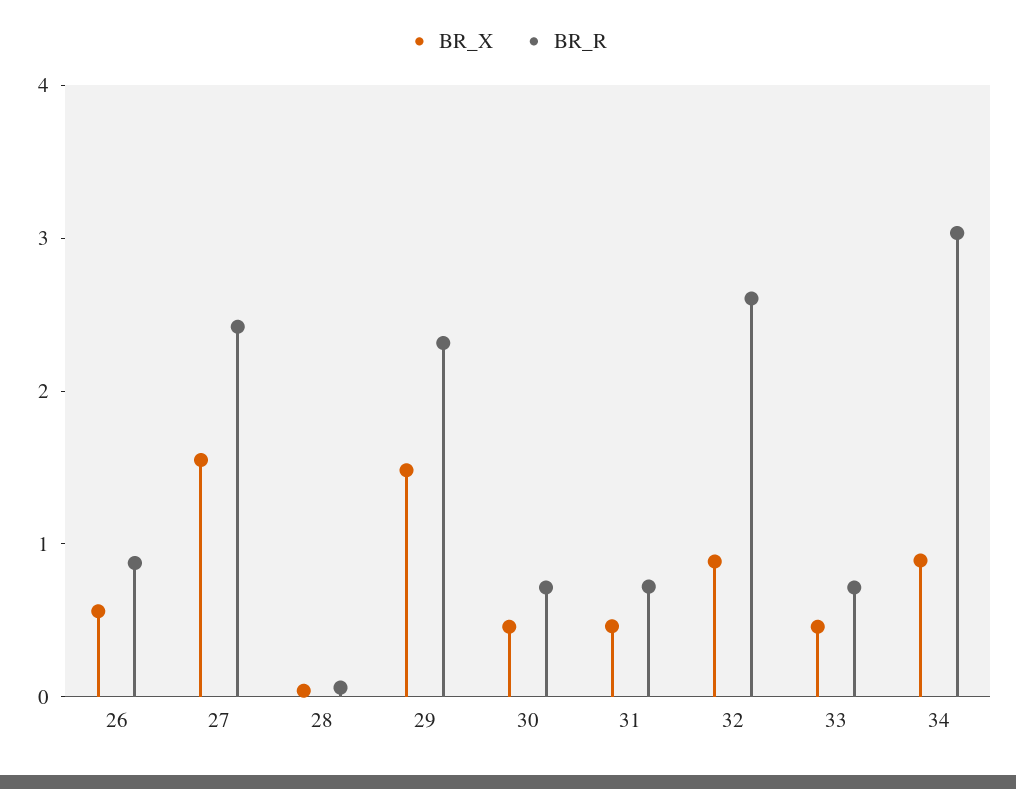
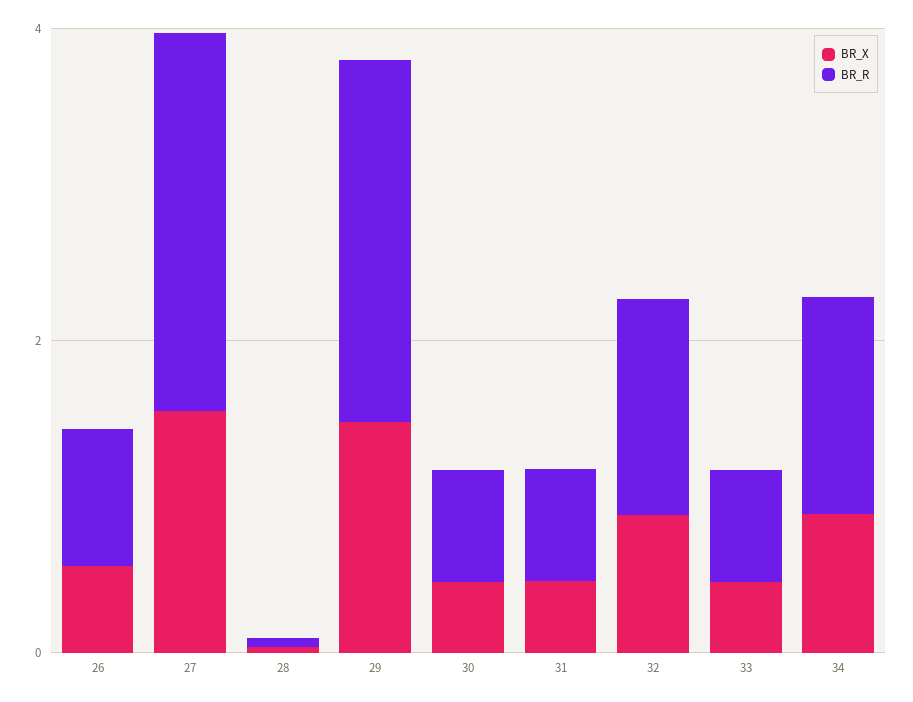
BR_R, 32: 2.6 -> 1.5
BR_R, 34: 3 -> 1.5

